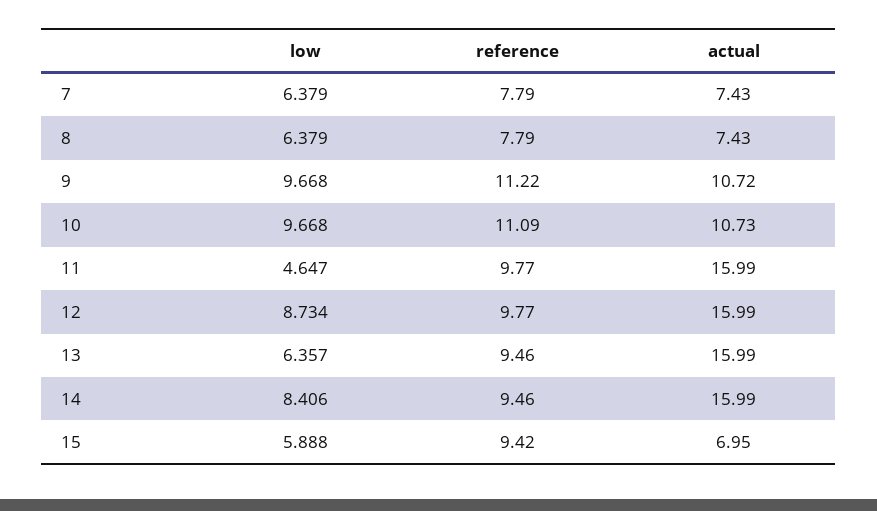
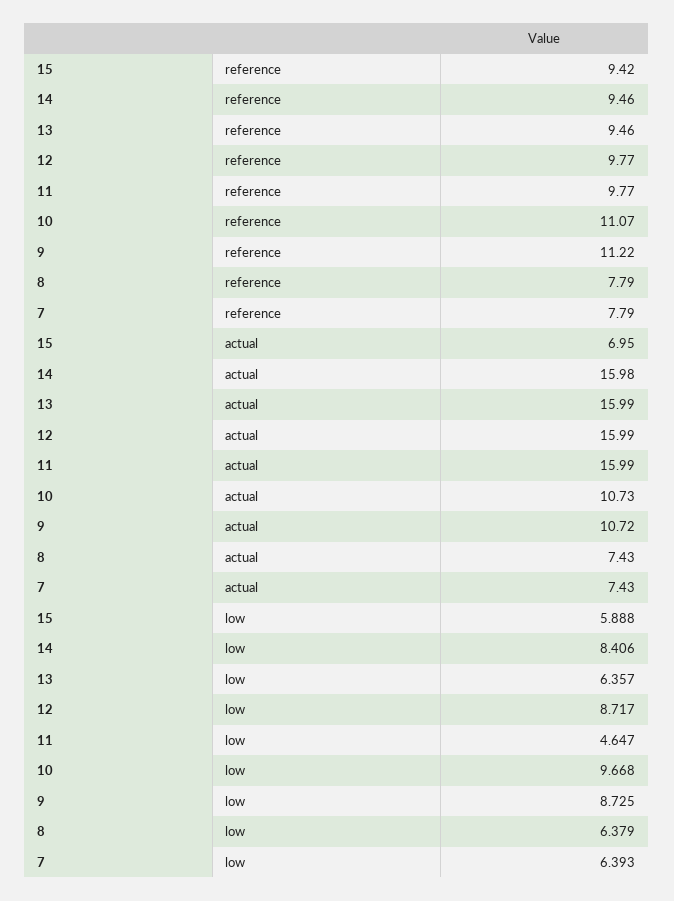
low, 7: 6.379 -> 6.393
low, 9: 9.668 -> 8.725
reference, 10: 11.09 -> 11.07
low, 12: 8.734 -> 8.717
actual, 14: 15.99 -> 15.98

